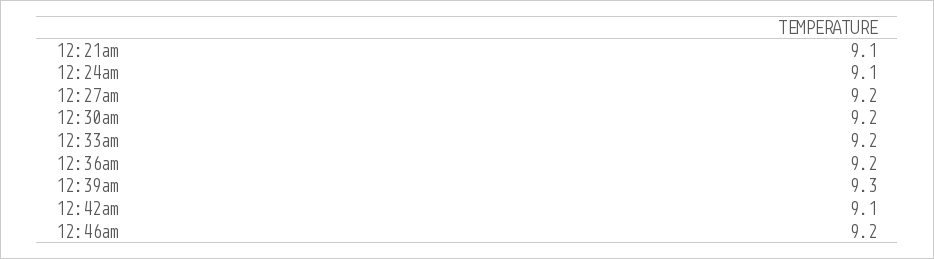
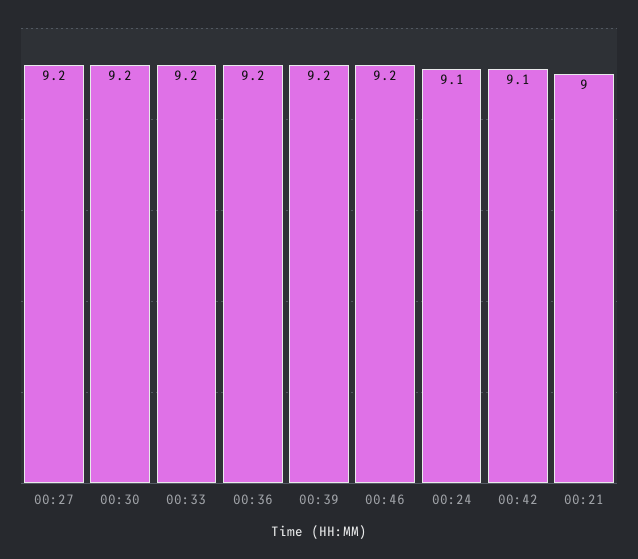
12:21am: 9.1 -> 9
12:39am: 9.3 -> 9.2

